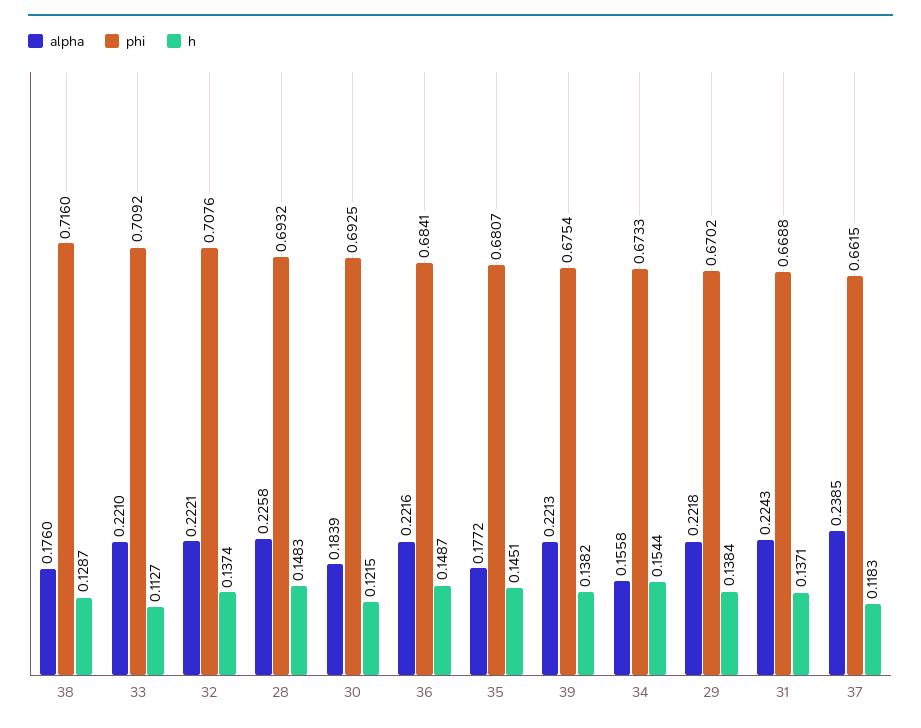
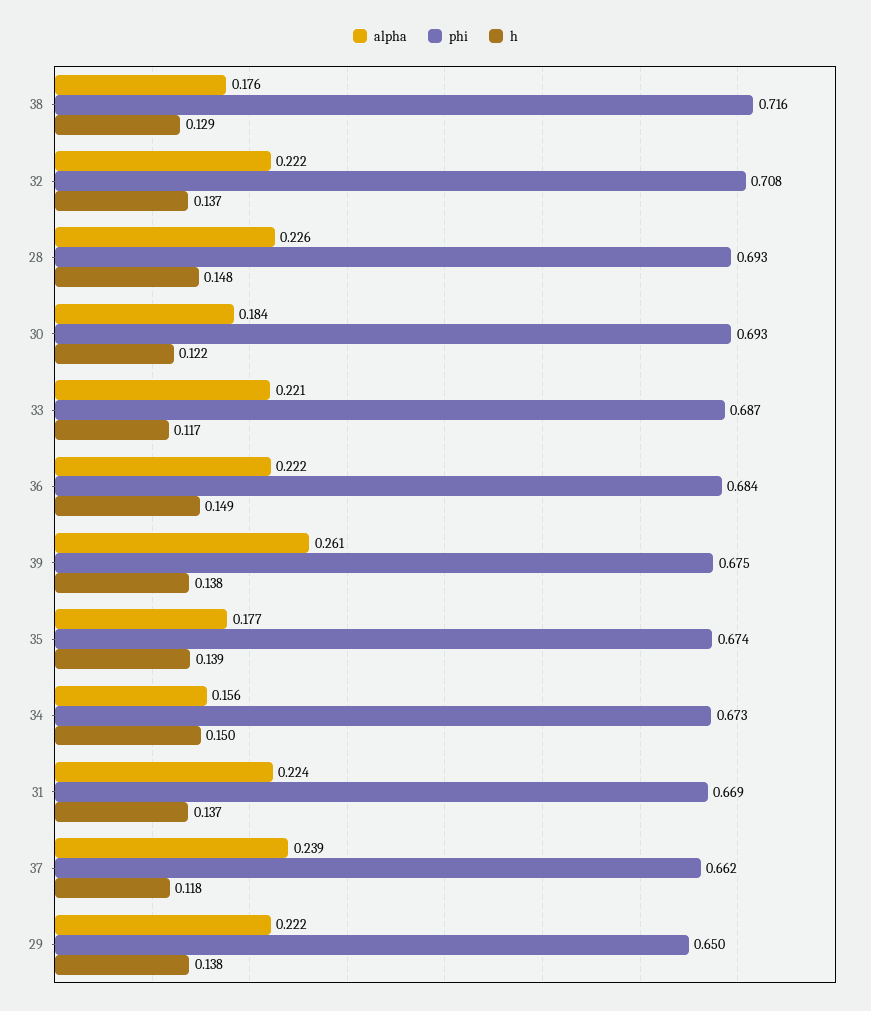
phi, 33: 0.7092 -> 0.687
h, 33: 0.1127 -> 0.117
phi, 35: 0.6807 -> 0.674
h, 35: 0.1451 -> 0.139
alpha, 39: 0.2213 -> 0.261
h, 34: 0.1544 -> 0.15
phi, 29: 0.6702 -> 0.65

